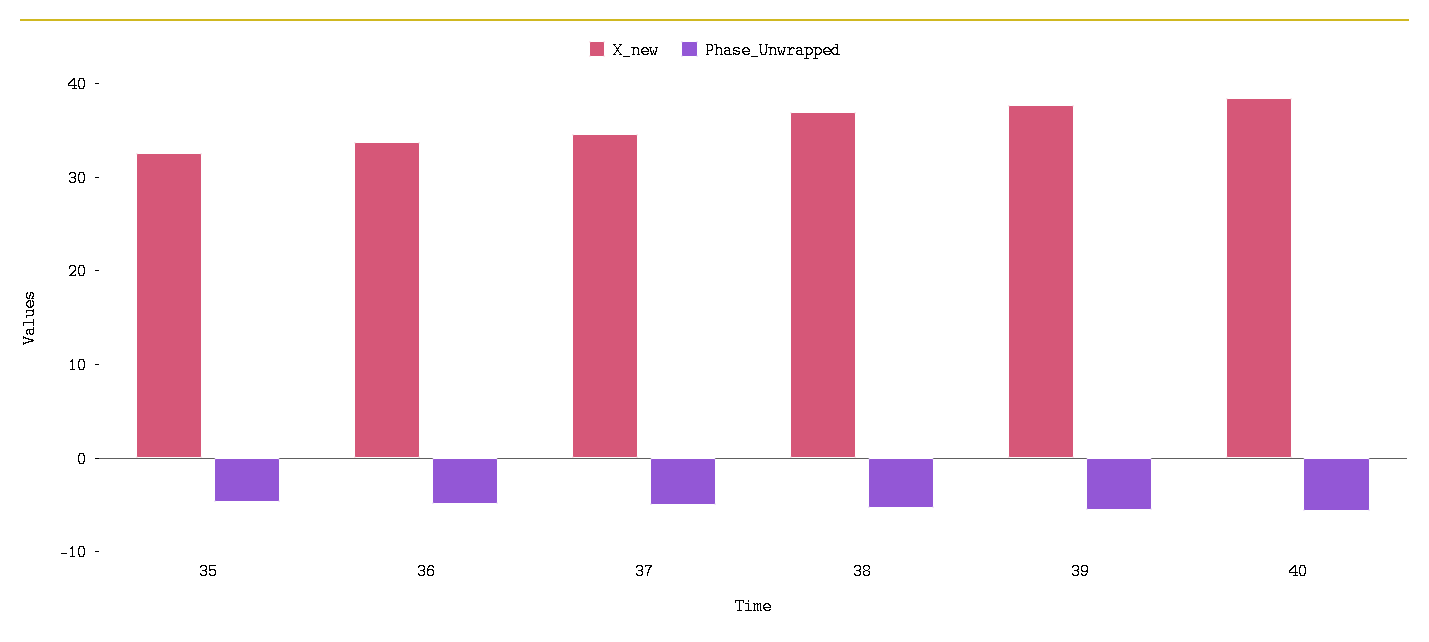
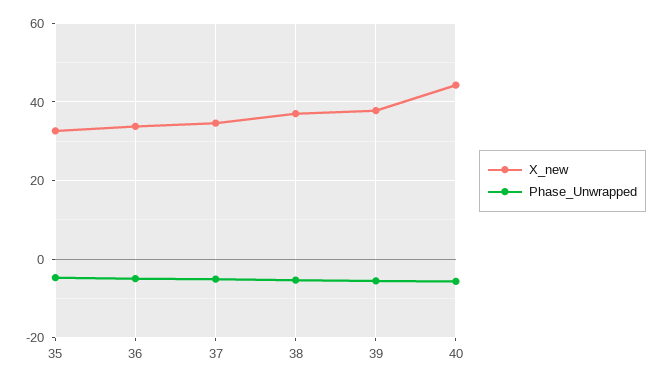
X_new, 40: 38 -> 44

